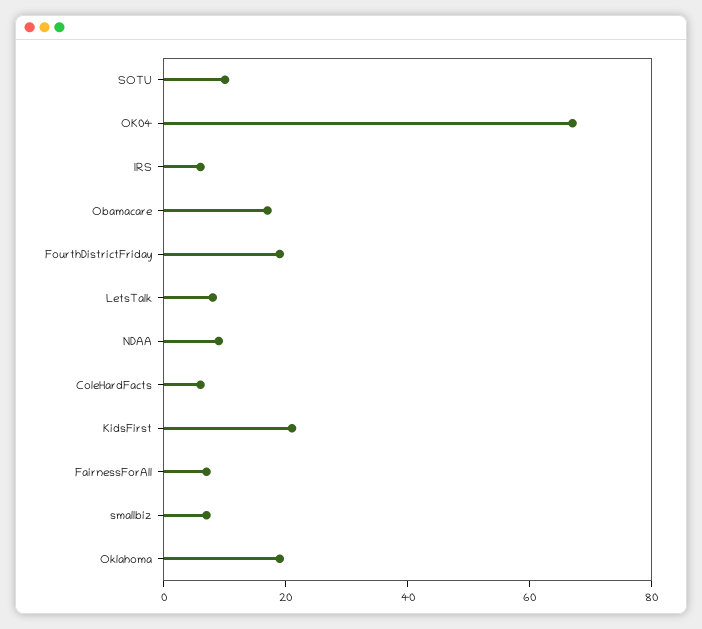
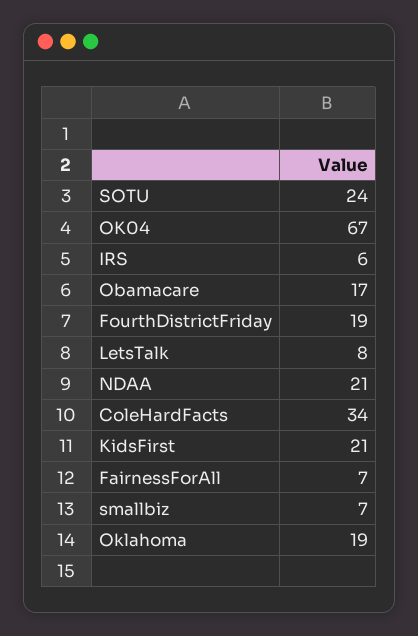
SOTU: 10 -> 24
NDAA: 10 -> 21
ColeHardFacts: 5 -> 34

